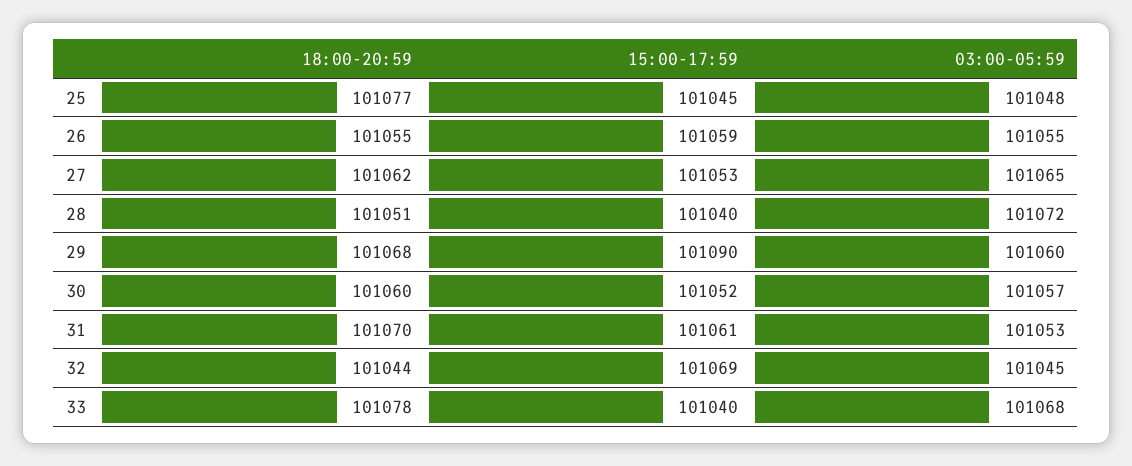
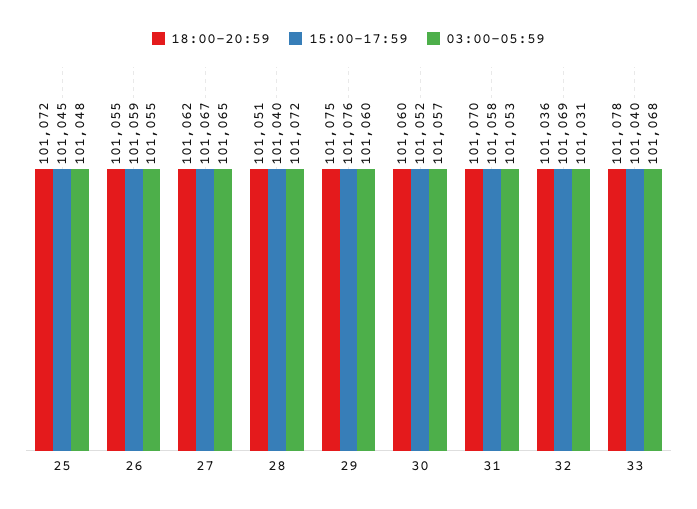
18:00-20:59, 25: 101077 -> 101072
15:00-17:59, 27: 101053 -> 101067
18:00-20:59, 29: 101068 -> 101075
15:00-17:59, 29: 101090 -> 101076
15:00-17:59, 31: 101061 -> 101058
18:00-20:59, 32: 101044 -> 101036
03:00-05:59, 32: 101045 -> 101031

